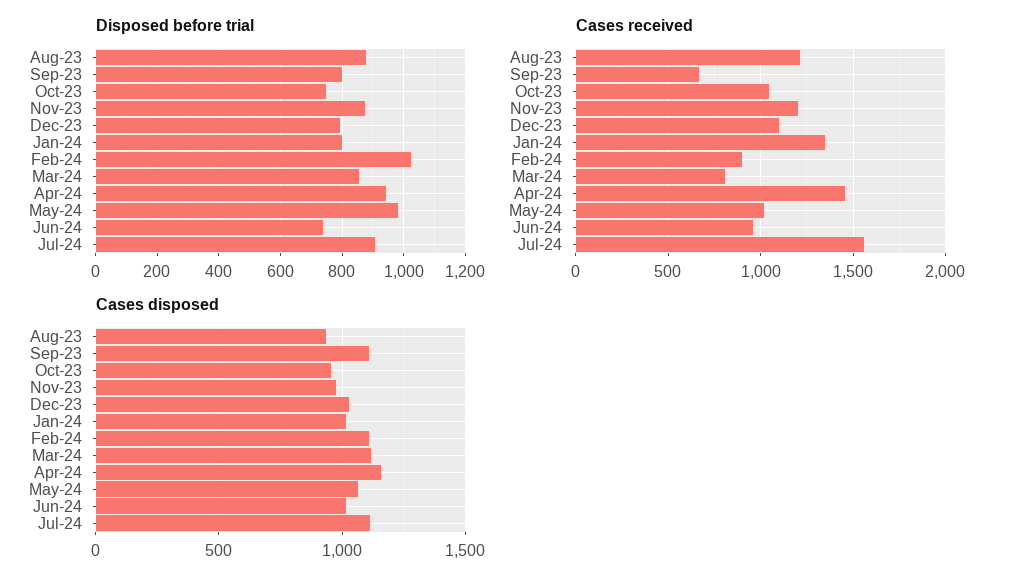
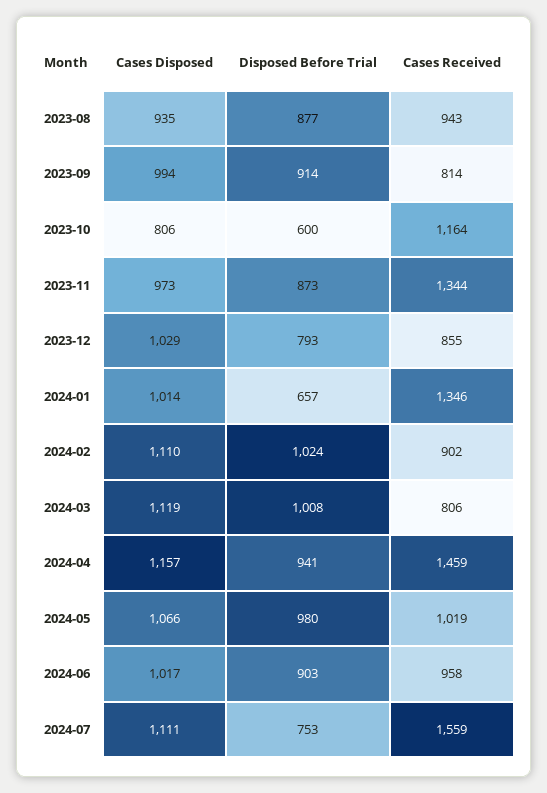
Disposed before trial, Sep-23: 800 -> 914
Disposed before trial, Oct-23: 740 -> 600
Disposed before trial, Jan-24: 800 -> 657
Disposed before trial, Mar-24: 860 -> 1008
Disposed before trial, Jun-24: 740 -> 903
Disposed before trial, Jul-24: 900 -> 753
Cases received, Aug-23: 1200 -> 943
Cases received, Sep-23: 650 -> 814
Cases received, Oct-23: 1050 -> 1164
Cases received, Nov-23: 1200 -> 1344
Cases received, Dec-23: 1100 -> 855
Cases disposed, Sep-23: 1100 -> 994
Cases disposed, Oct-23: 950 -> 806

